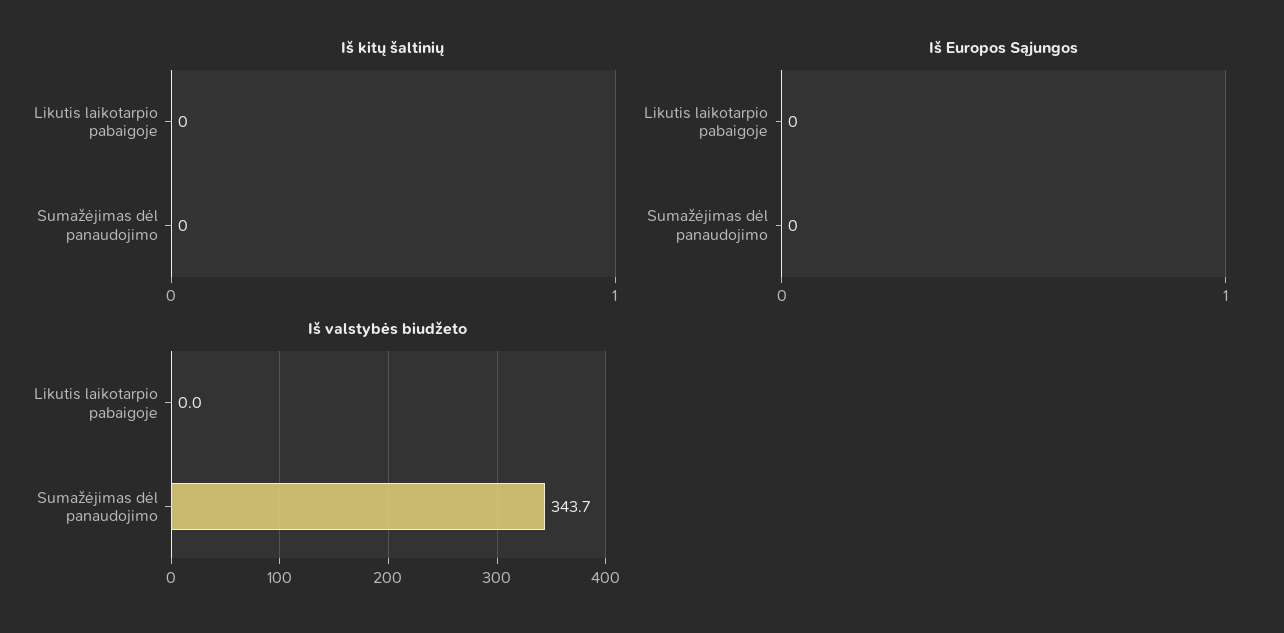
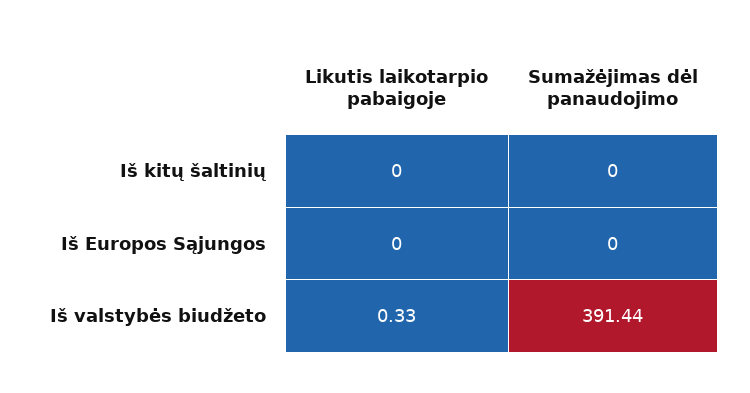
Iš valstybės biudžeto, Likutis laikotarpio pabaigoje: 0 -> 0.33
Iš valstybės biudžeto, Sumažėjimas dėl panaudojimo: 343.7 -> 391.44

